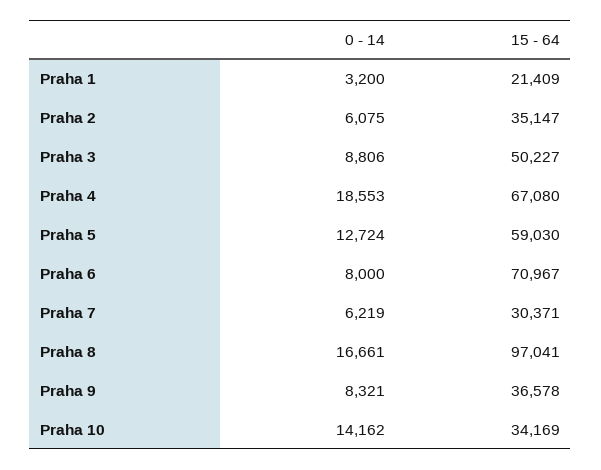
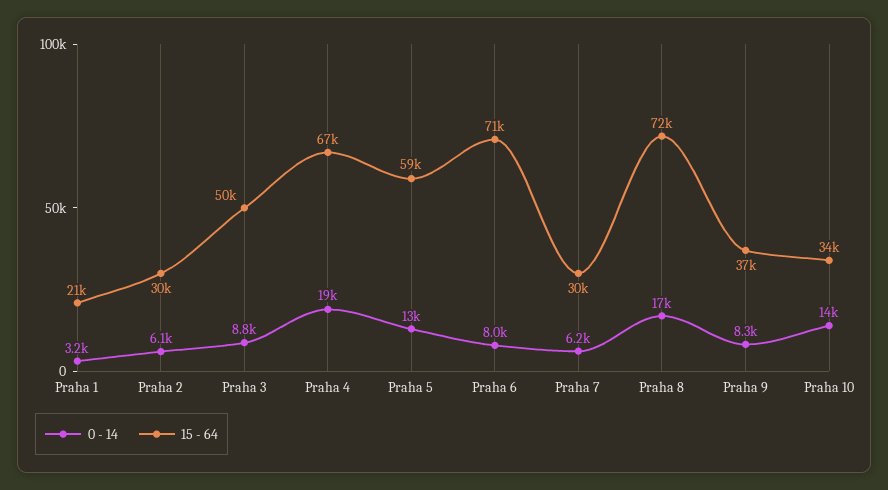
15 - 64, Praha 2: 35147 -> 30000
15 - 64, Praha 8: 97041 -> 72000

